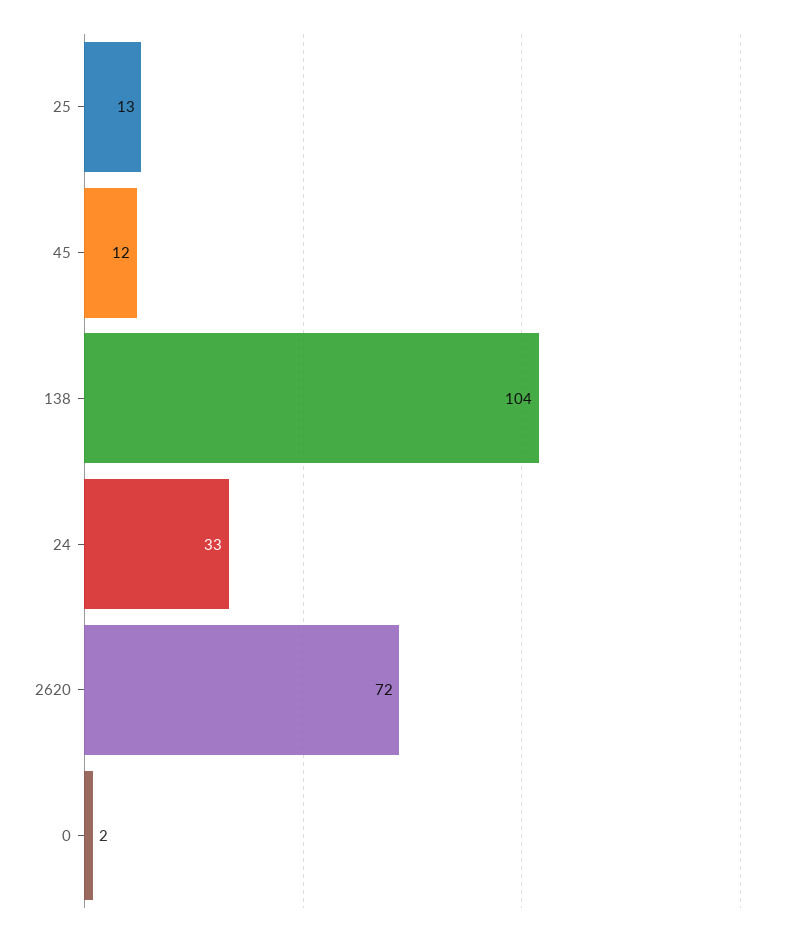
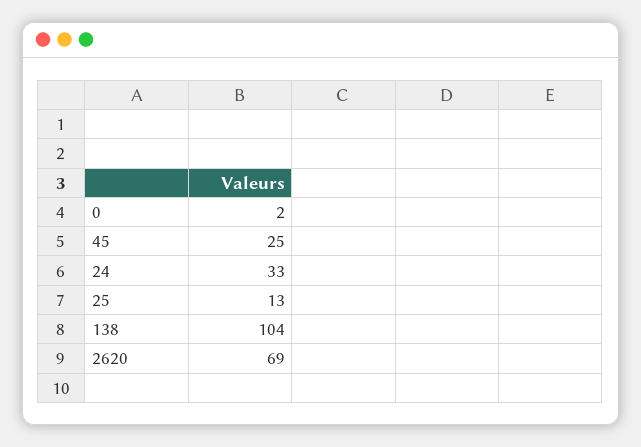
45: 12 -> 25
2620: 72 -> 69

